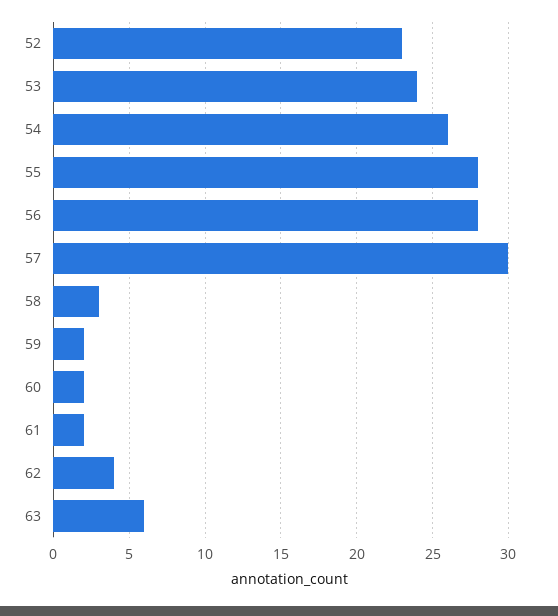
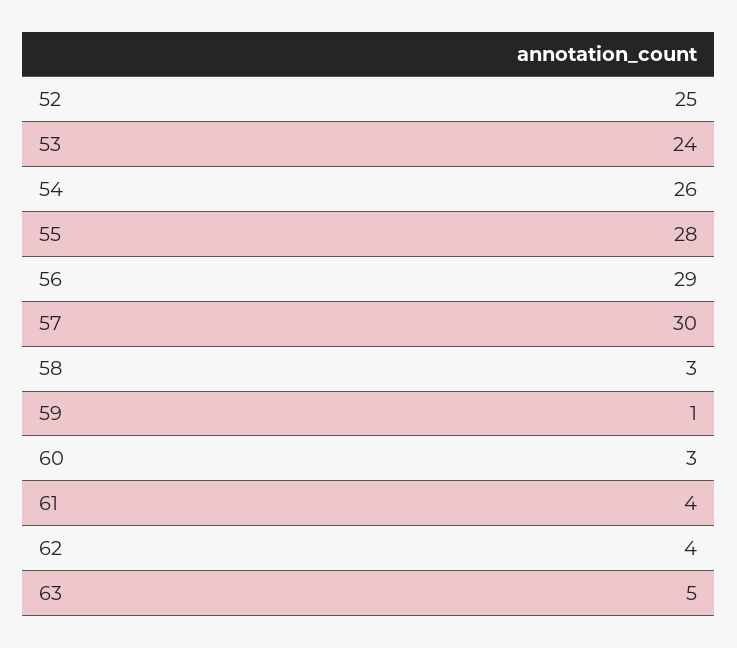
52: 23 -> 25
56: 28 -> 29
59: 2 -> 1
60: 2 -> 3
61: 2 -> 4
63: 6 -> 5

